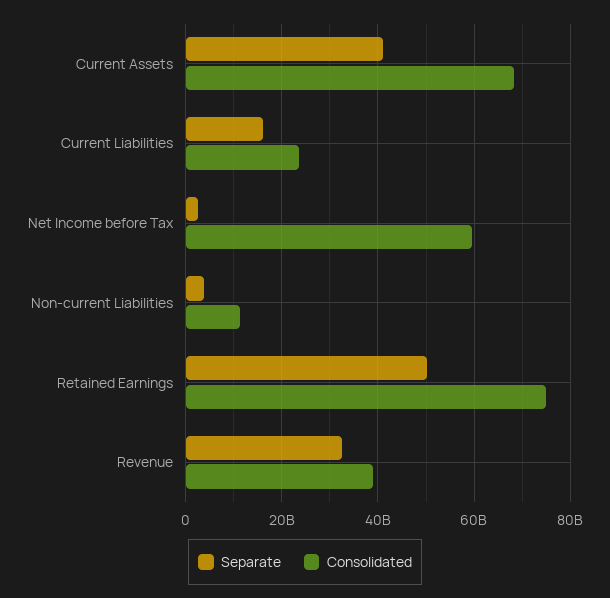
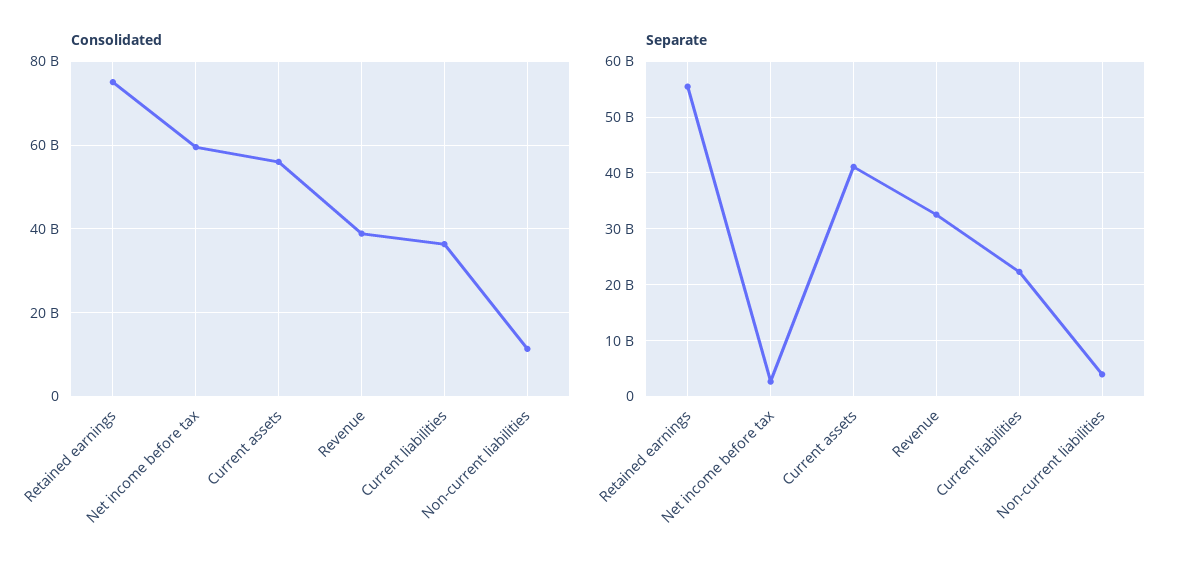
Consolidated, Current Assets: 68000000000 -> 56000000000
Separate, Current Liabilities: 16000000000 -> 22000000000
Consolidated, Current Liabilities: 24000000000 -> 36000000000
Separate, Retained Earnings: 50000000000 -> 56000000000

